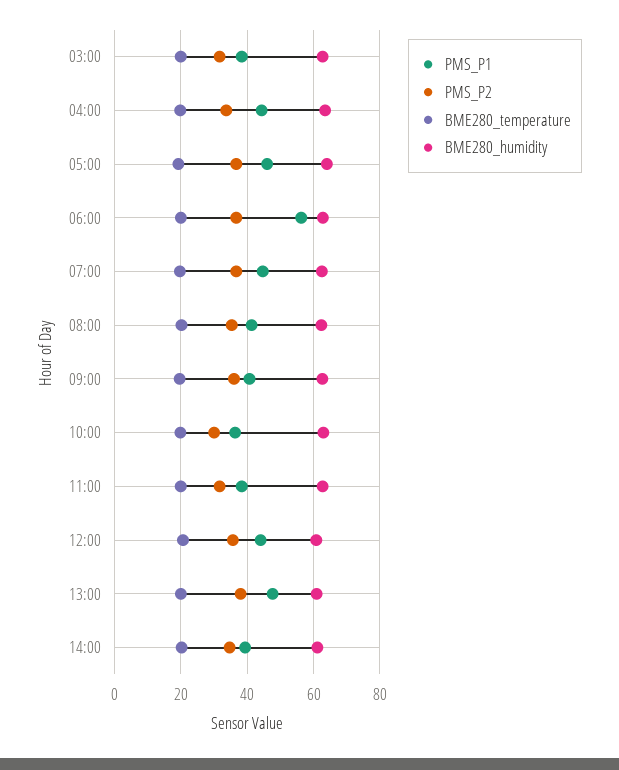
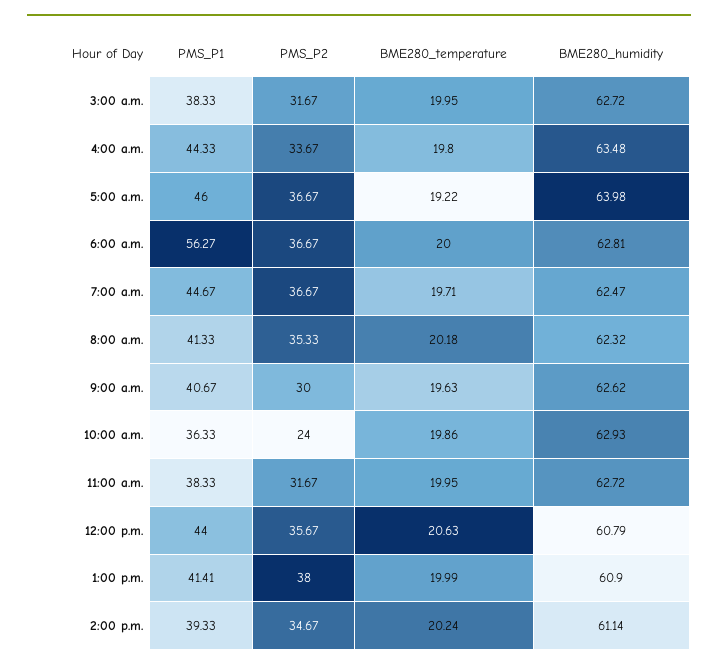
PMS_P2, 09:00: 36 -> 30
PMS_P2, 10:00: 30 -> 24
PMS_P1, 13:00: 48 -> 41.41

